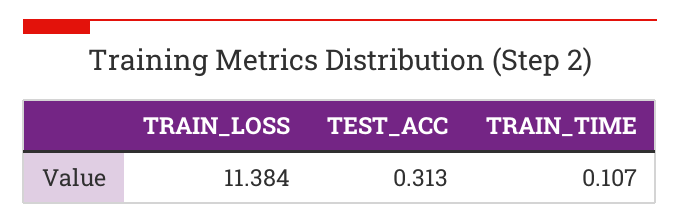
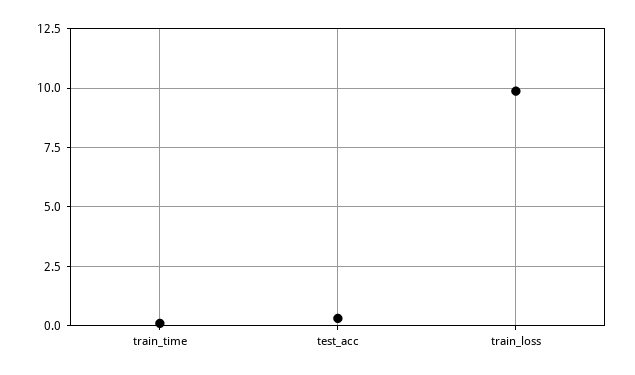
TRAIN_LOSS: 11.384 -> 10

